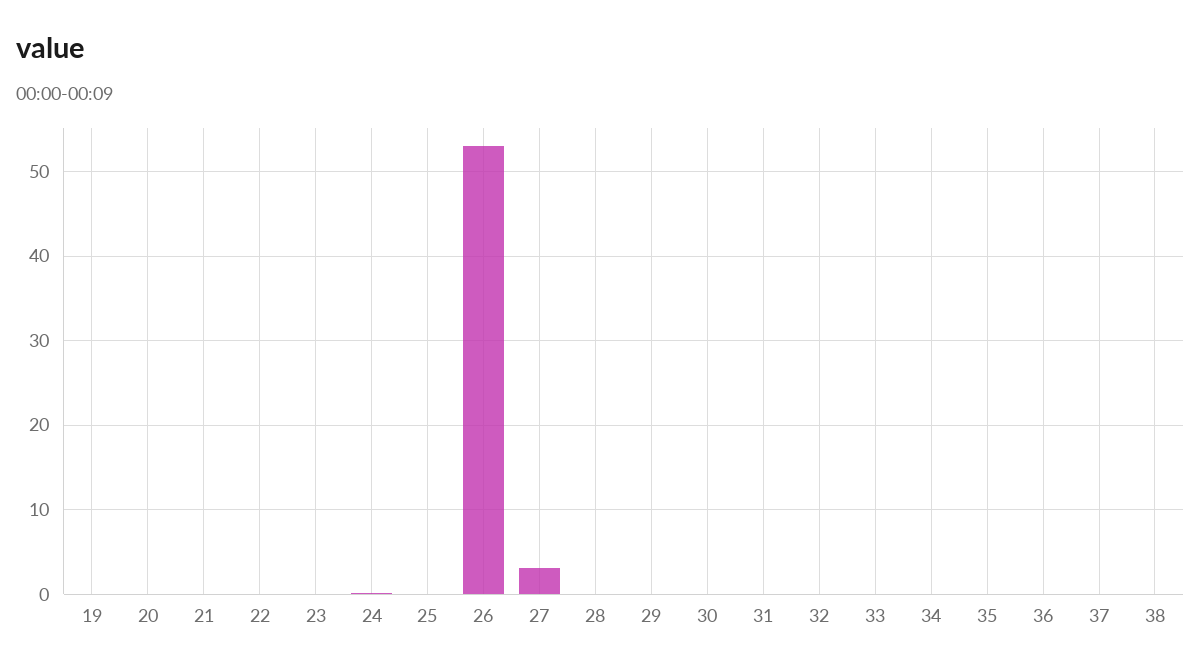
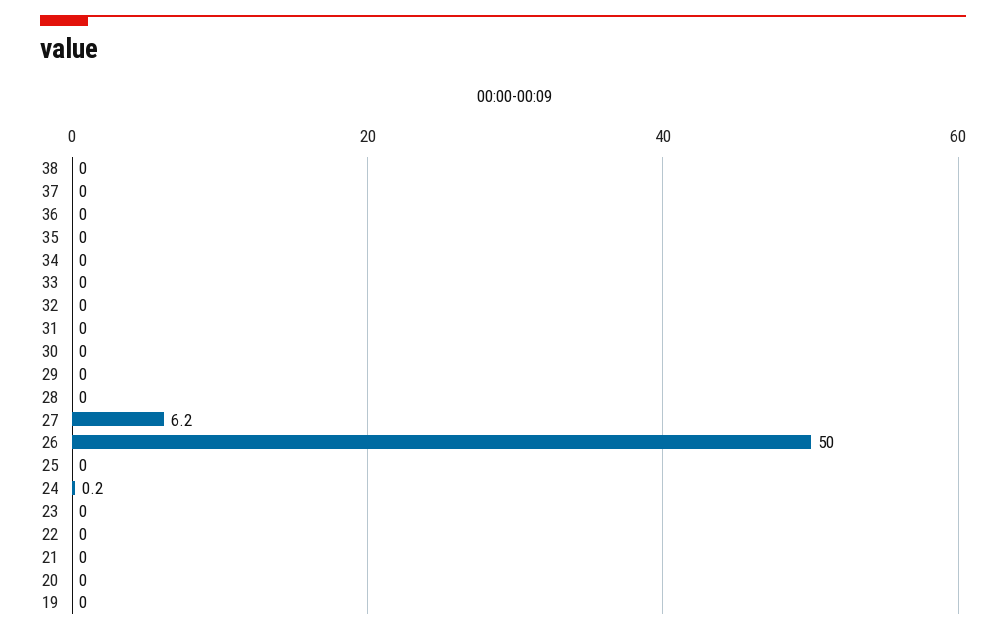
26: 53 -> 50
27: 3 -> 6.2

